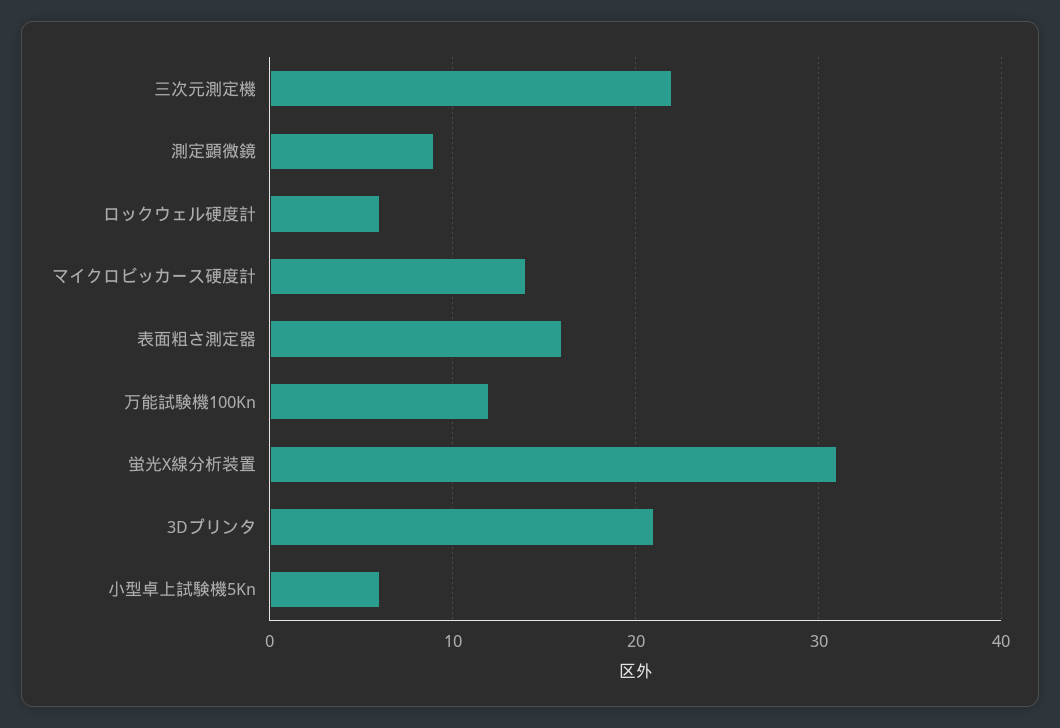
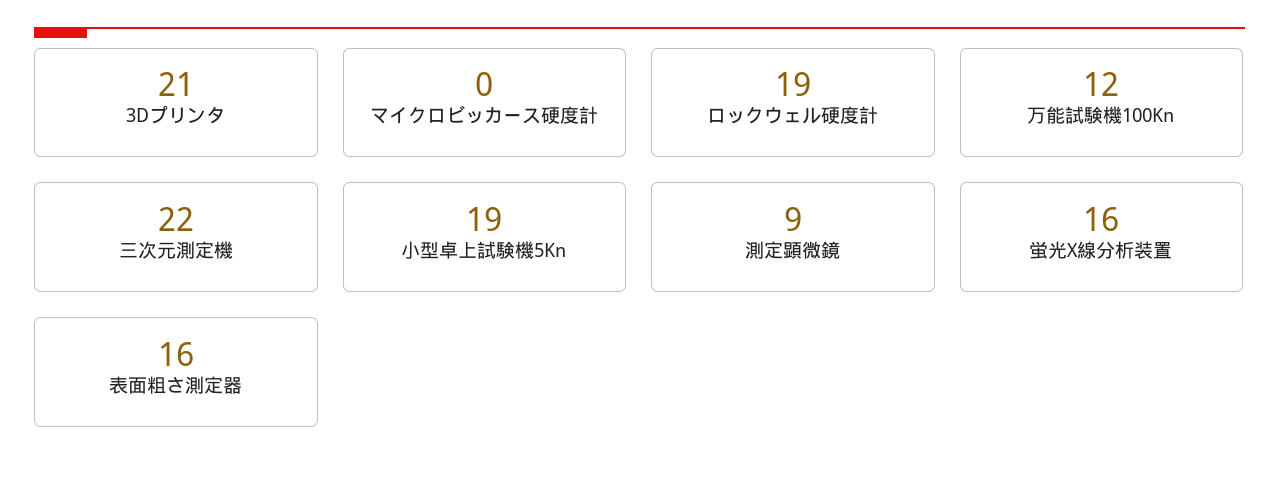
ロックウェル硬度計: 6 -> 19
マイクロビッカース硬度計: 14 -> 0
蛍光X線分析装置: 31 -> 16
小型卓上試験機5Kn: 6 -> 19

